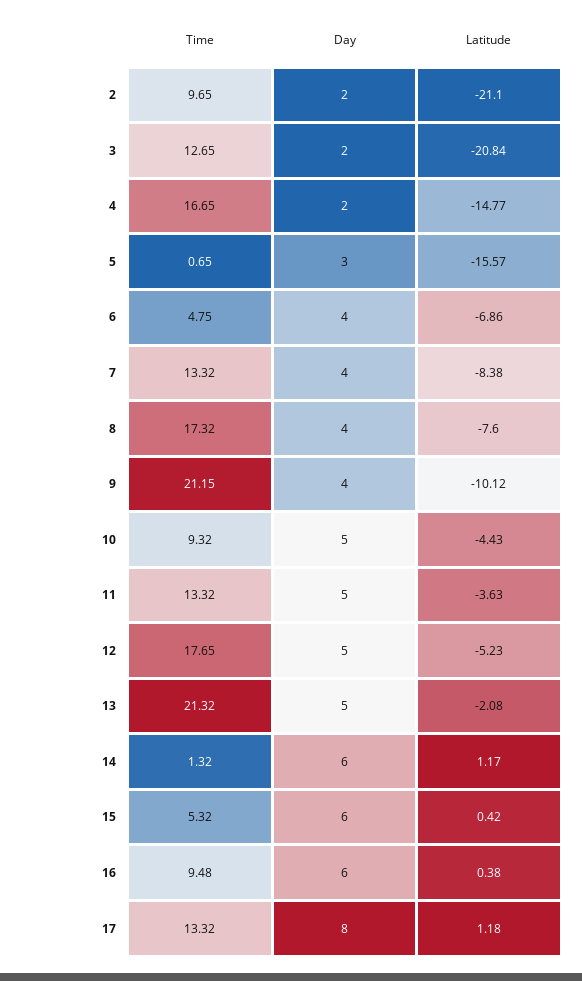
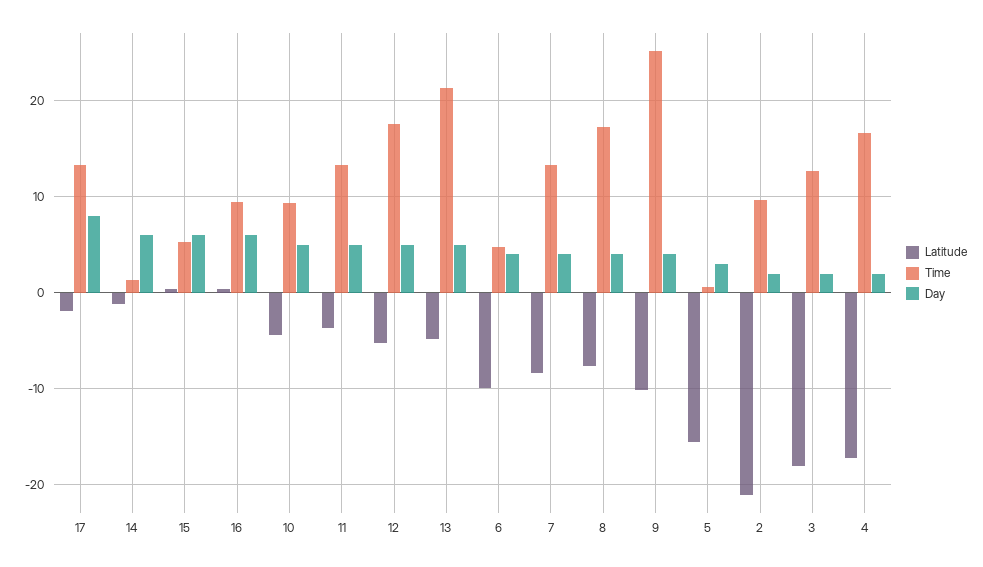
Latitude, 3: -20.84 -> -18
Latitude, 4: -14.77 -> -17
Latitude, 6: -6.86 -> -10
Time, 9: 21.15 -> 25
Latitude, 13: -2.08 -> -5
Latitude, 14: 1.17 -> -1
Latitude, 17: 1.18 -> -2

